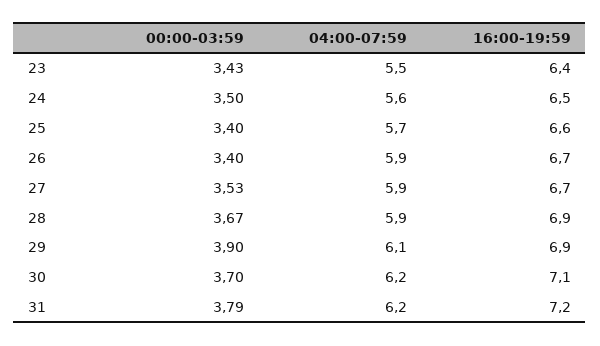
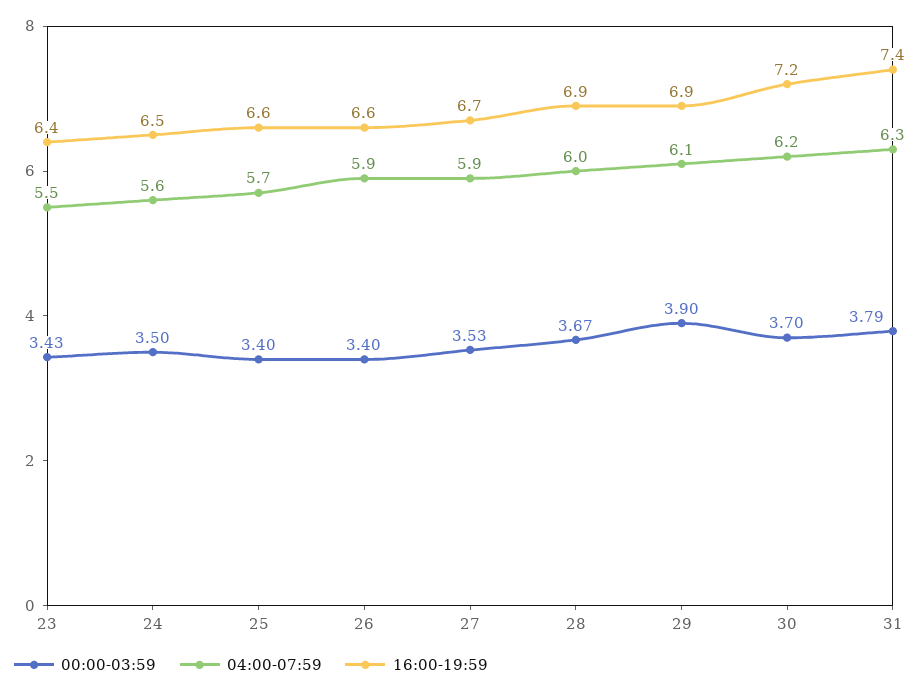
16:00-19:59, 26: 6.7 -> 6.6
04:00-07:59, 28: 5.9 -> 6
16:00-19:59, 30: 7.1 -> 7.2
04:00-07:59, 31: 6.2 -> 6.3
16:00-19:59, 31: 7.2 -> 7.4

